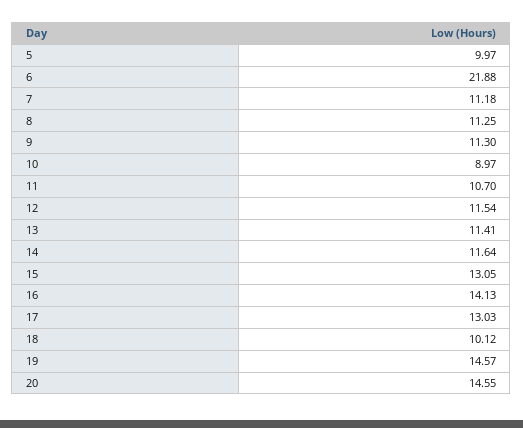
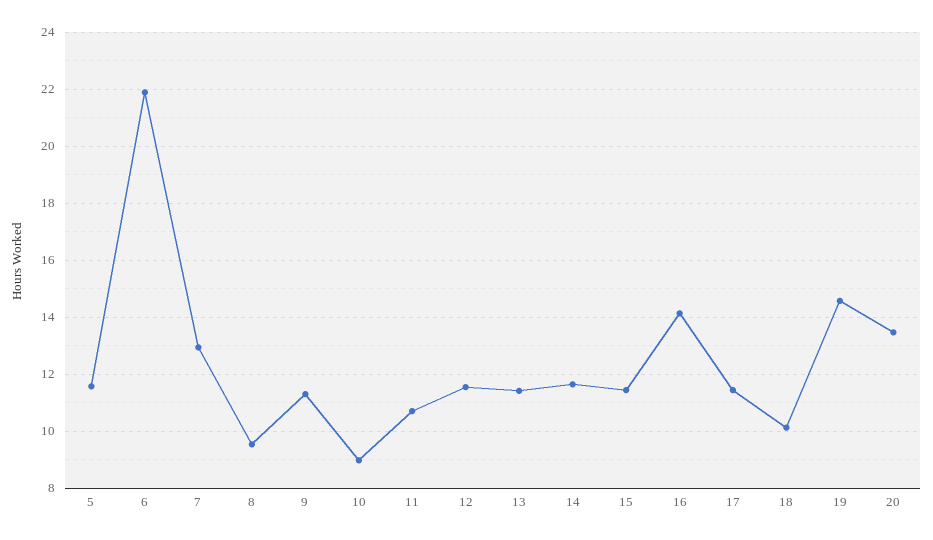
5: 9.97 -> 11.5
7: 11.18 -> 13
8: 11.25 -> 9.5
15: 13.05 -> 11.5
17: 13.03 -> 11.5
20: 14.55 -> 13.5

